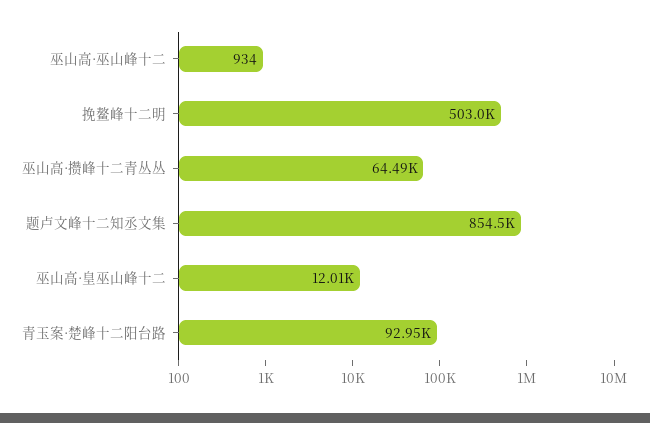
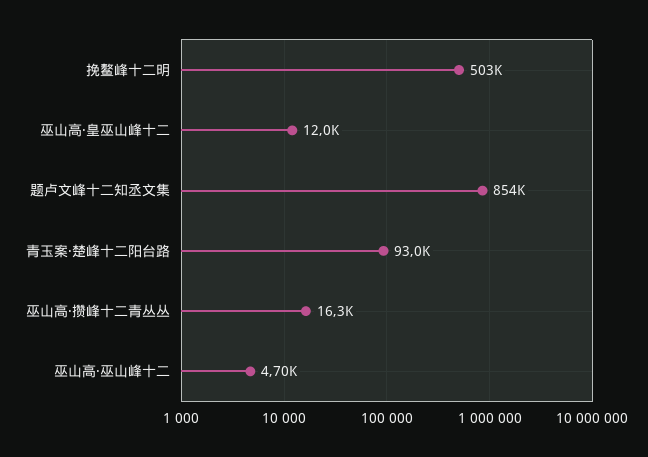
巫山高·巫山峰十二: 934 -> 4700
巫山高·攒峰十二青丛丛: 64490 -> 16300

